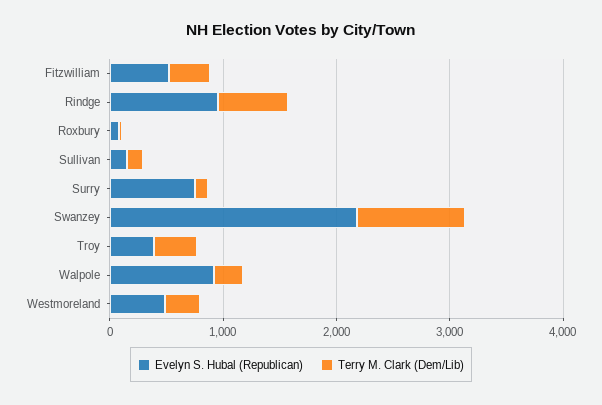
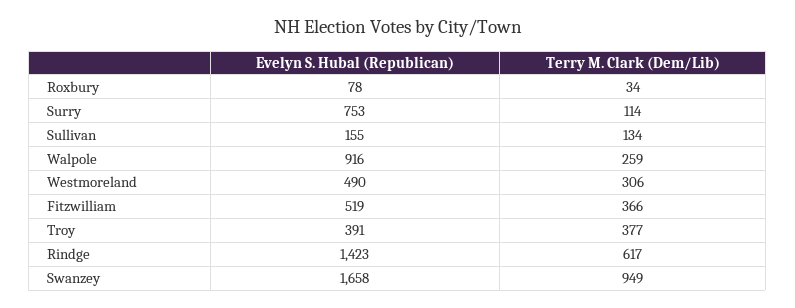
Evelyn S. Hubal (Republican), Rindge: 1000 -> 1423
Evelyn S. Hubal (Republican), Swanzey: 2200 -> 1658

